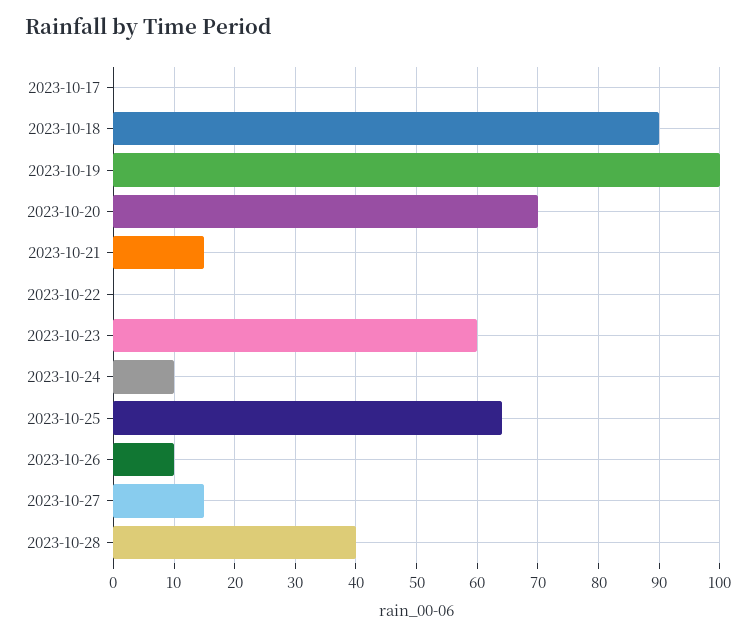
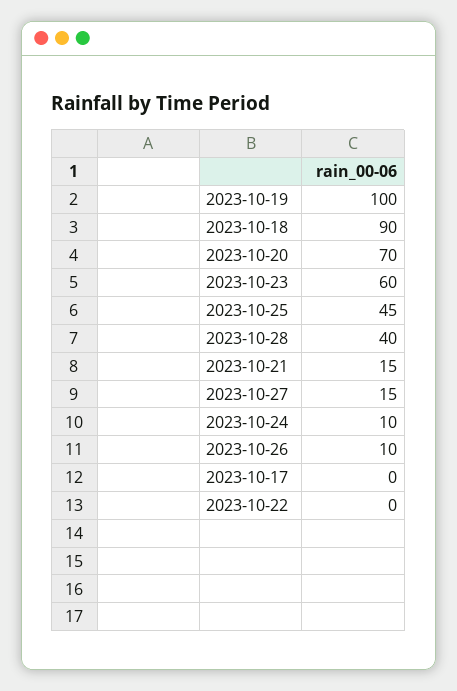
2023-10-25: 64 -> 45

